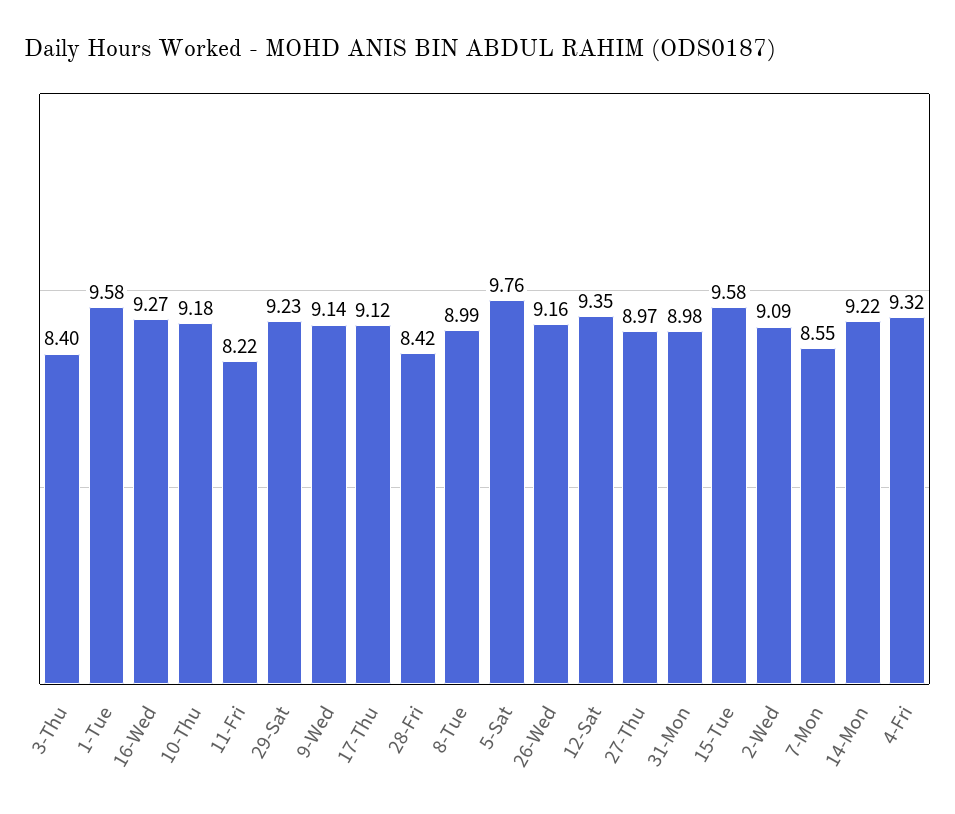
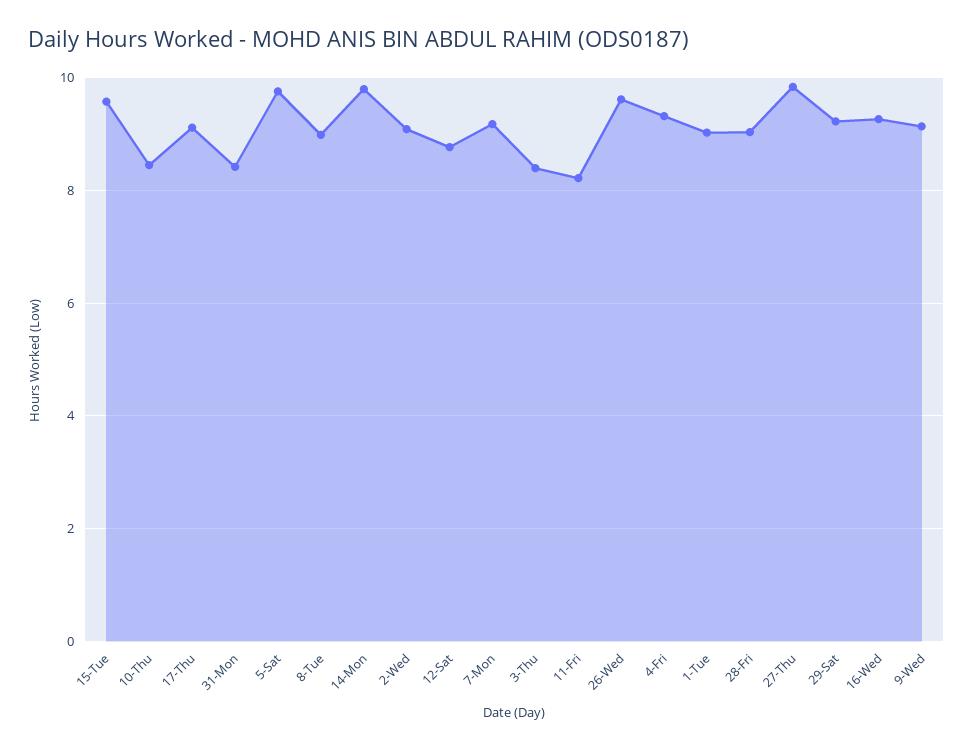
1-Tue: 9.58 -> 9
10-Thu: 9.18 -> 8.4
28-Fri: 8.42 -> 9
26-Wed: 9.16 -> 9.6
12-Sat: 9.35 -> 8.8
27-Thu: 8.97 -> 9.8
31-Mon: 8.98 -> 8.4
7-Mon: 8.55 -> 9.2
14-Mon: 9.22 -> 9.8

